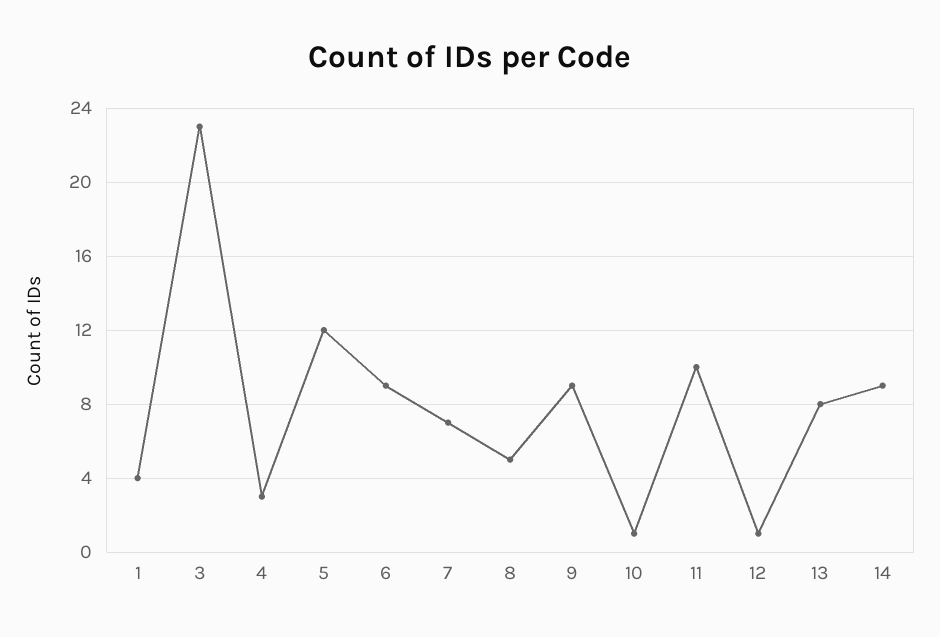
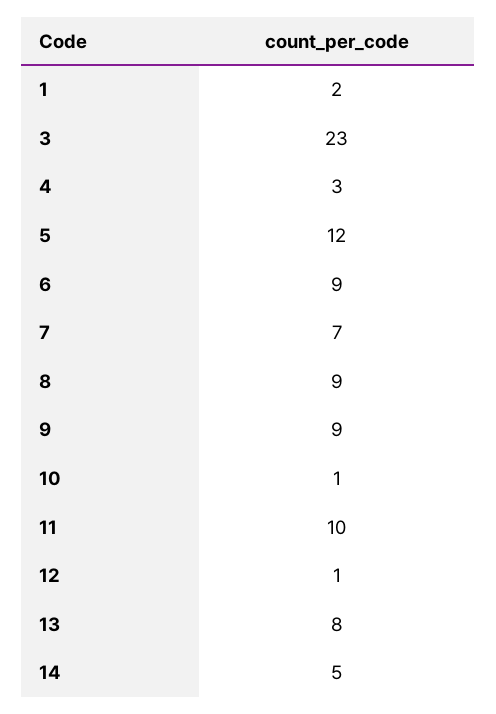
1: 4 -> 2
8: 5 -> 9
14: 9 -> 5

